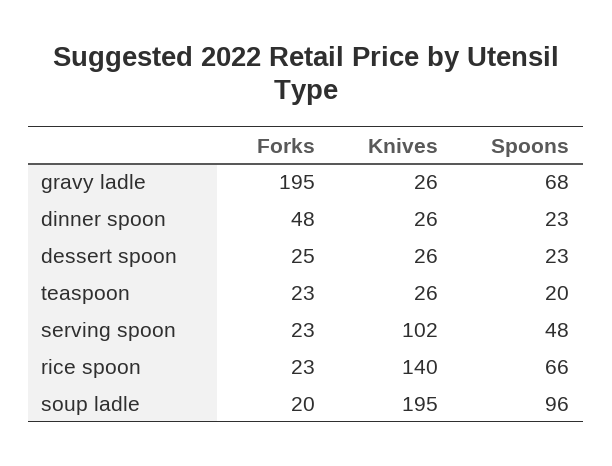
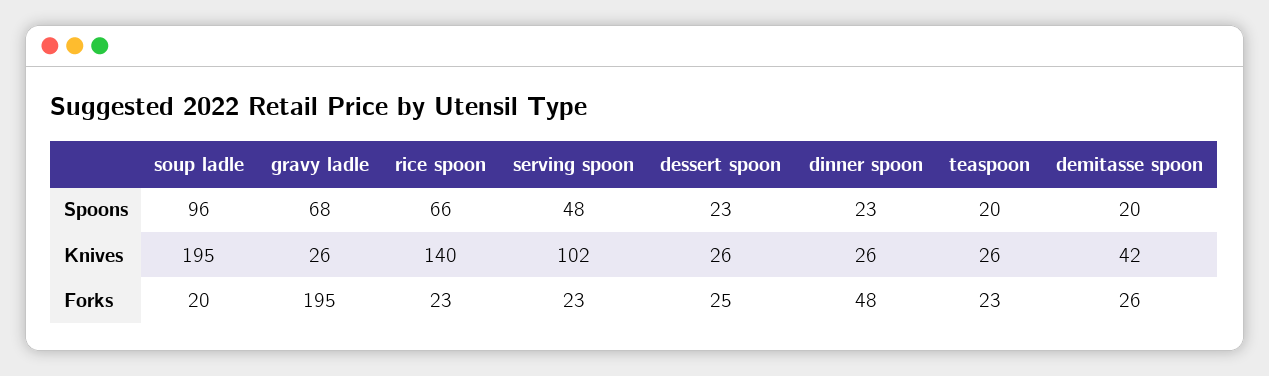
Spoons, demitasse spoon: none -> 20
Knives, demitasse spoon: none -> 42
Forks, demitasse spoon: none -> 26

